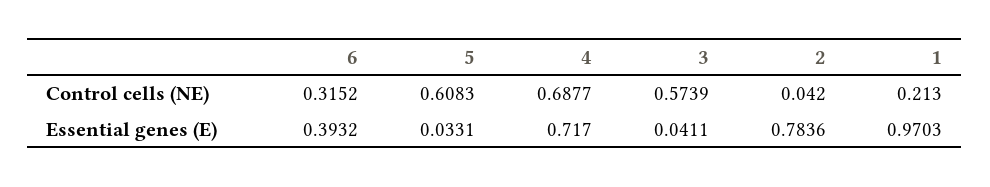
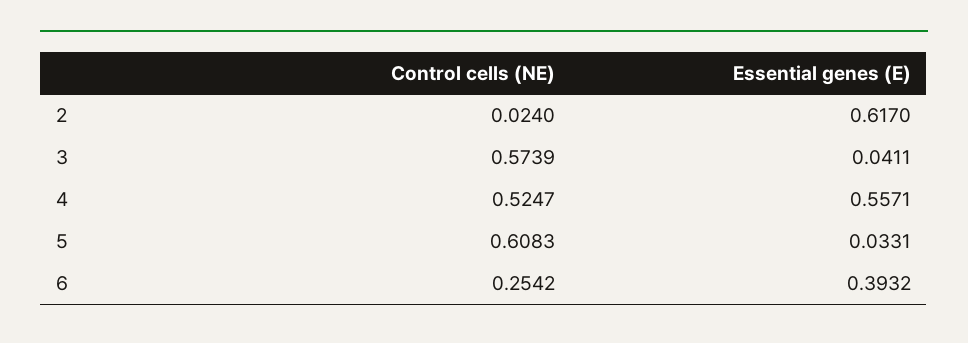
6, Control cells (NE): 0.3152 -> 0.2542
4, Control cells (NE): 0.6877 -> 0.5247
2, Control cells (NE): 0.042 -> 0.024
1, Control cells (NE): 0.213 -> none
4, Essential genes (E): 0.717 -> 0.5571
2, Essential genes (E): 0.7836 -> 0.617
1, Essential genes (E): 0.9703 -> none

